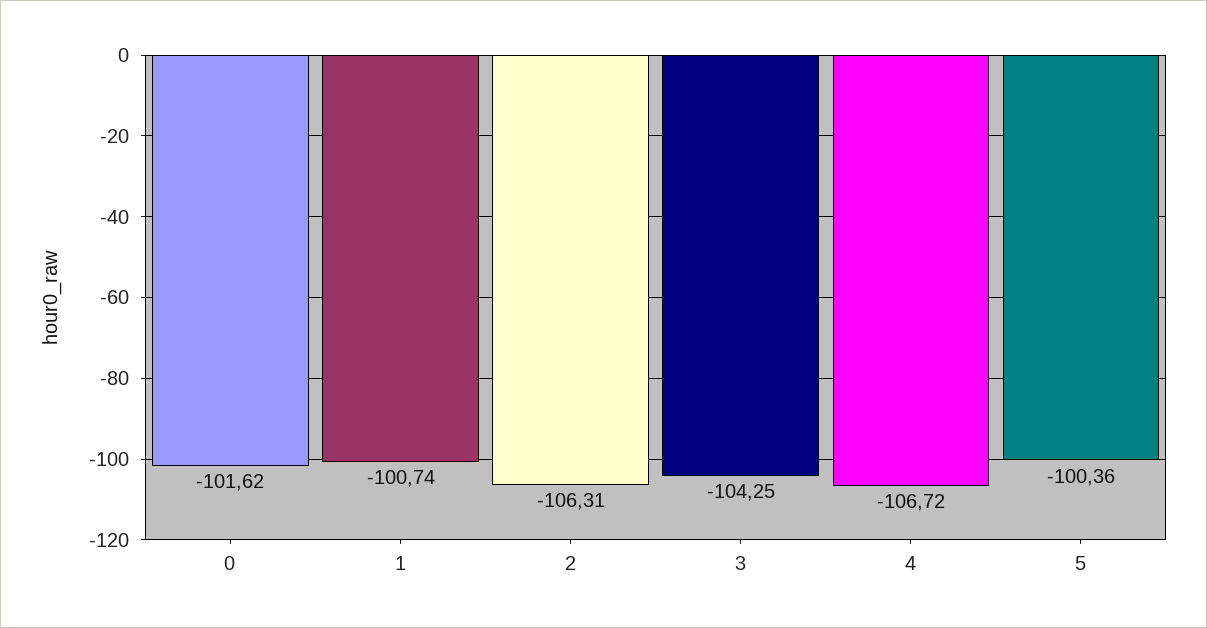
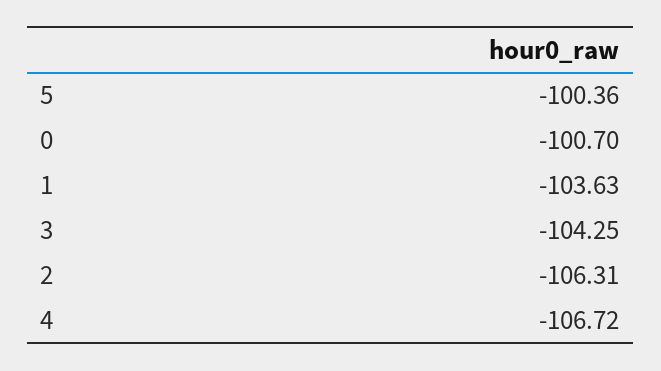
0: -101.62 -> -100.7
1: -100.74 -> -103.63

